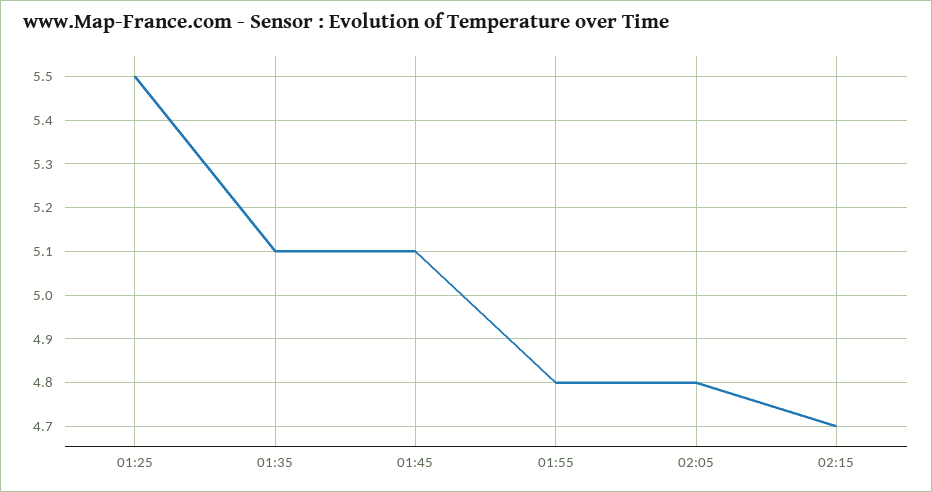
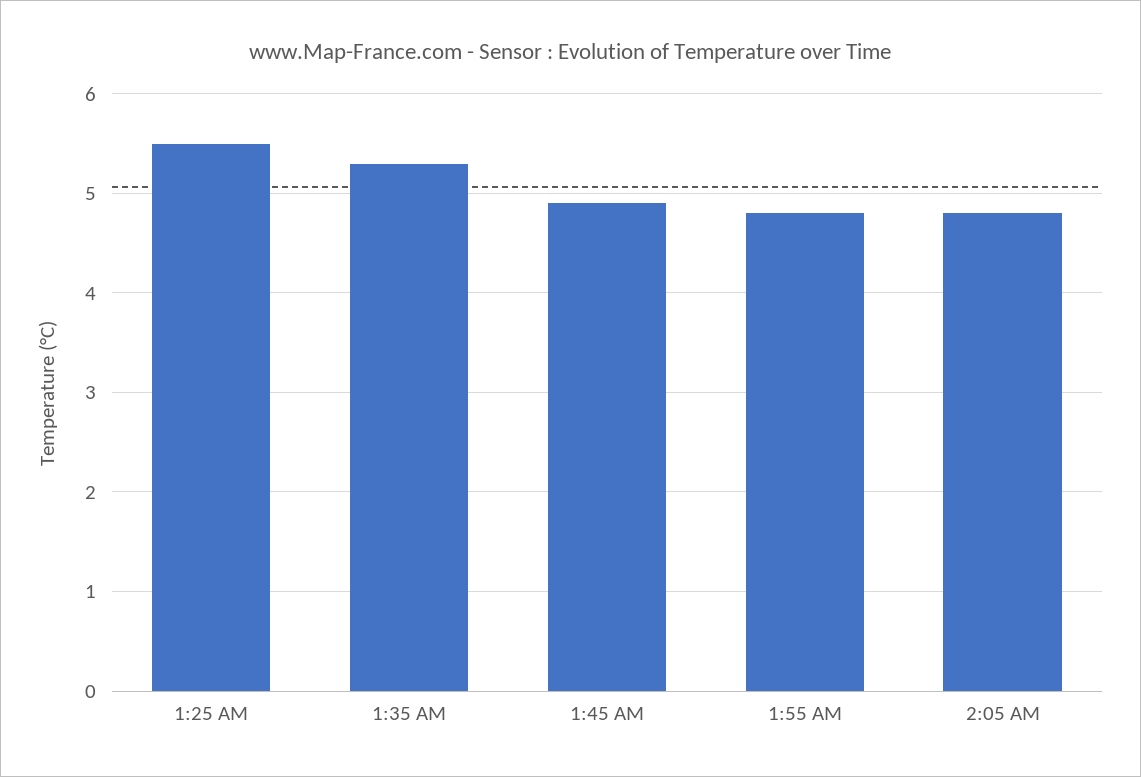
01:35: 5.1 -> 5.3
01:45: 5.1 -> 4.9
02:15: 4.7 -> none

